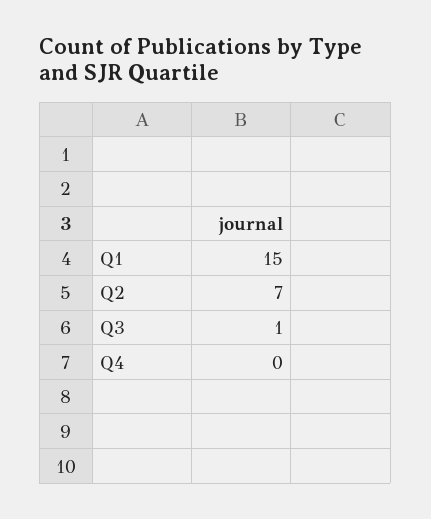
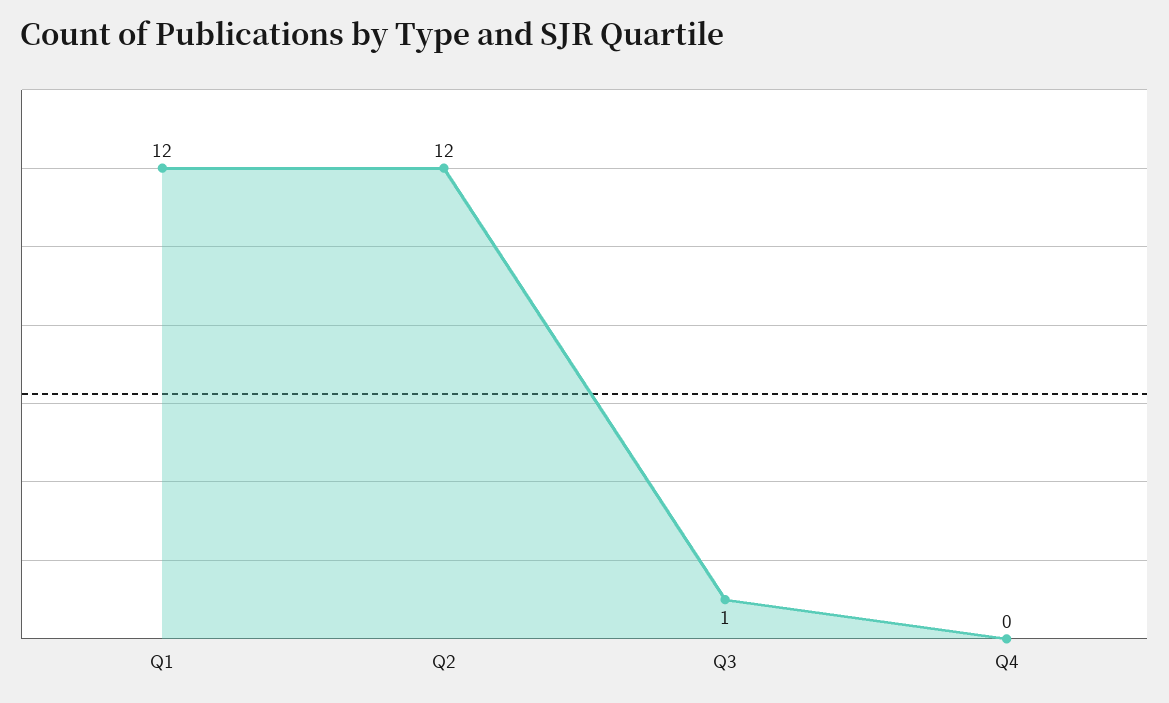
Q1: 15 -> 12
Q2: 7 -> 12

